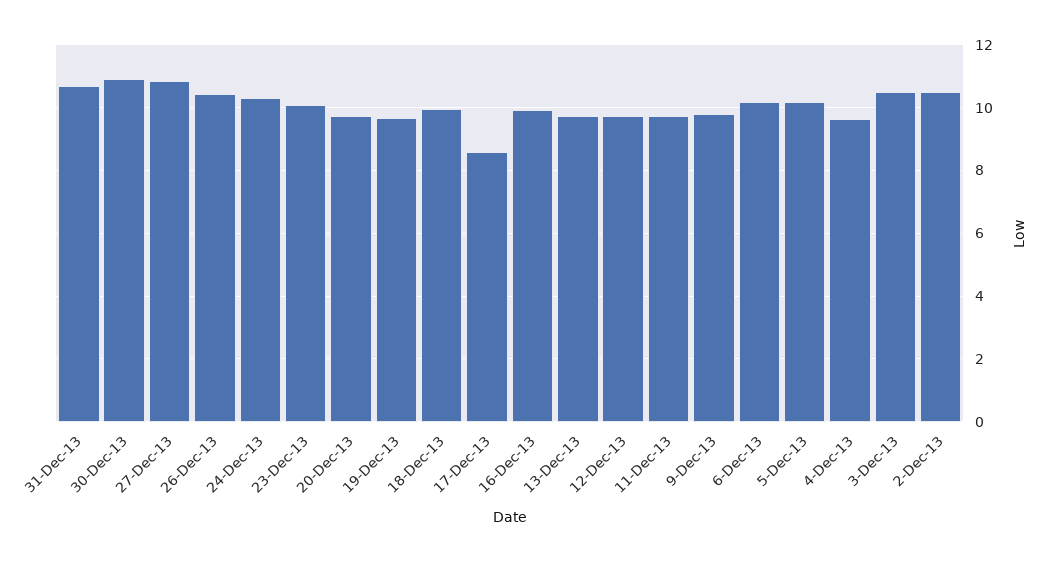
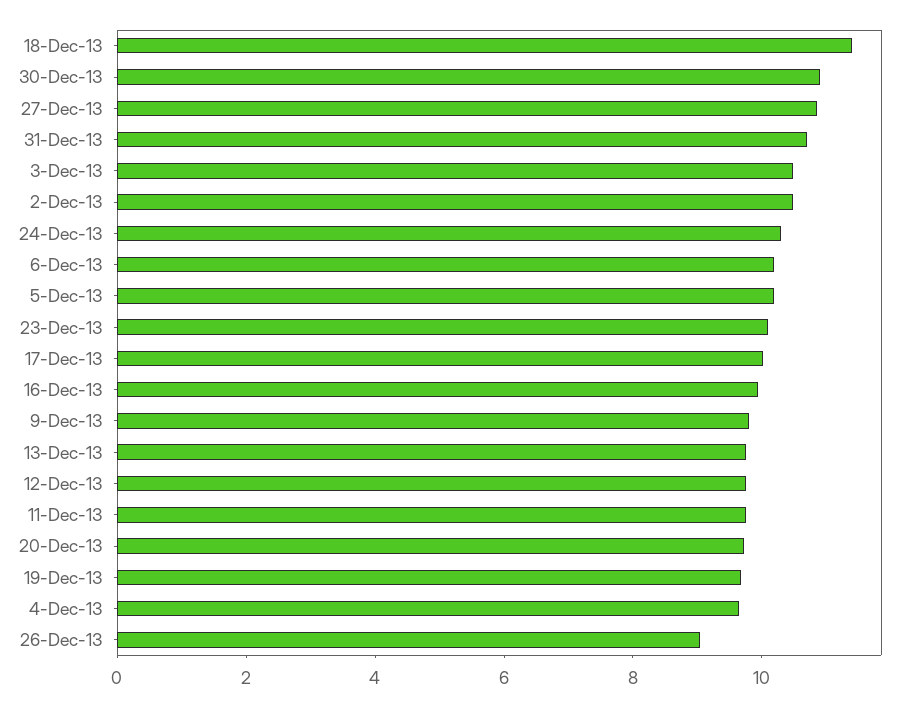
26-Dec-13: 10.4 -> 9
18-Dec-13: 10 -> 11.5
17-Dec-13: 8.6 -> 10

